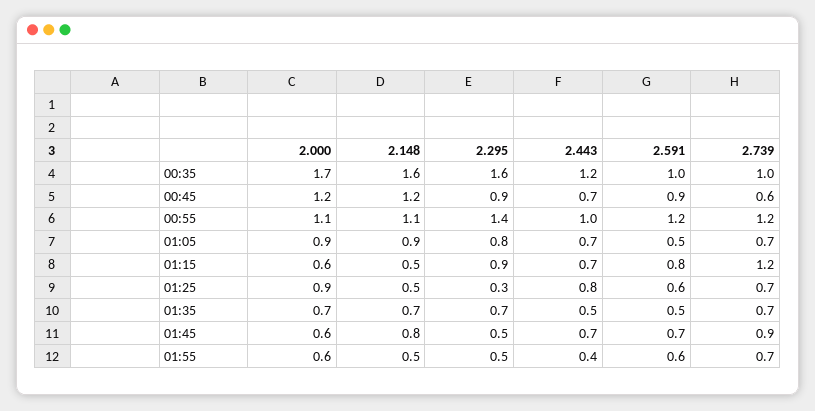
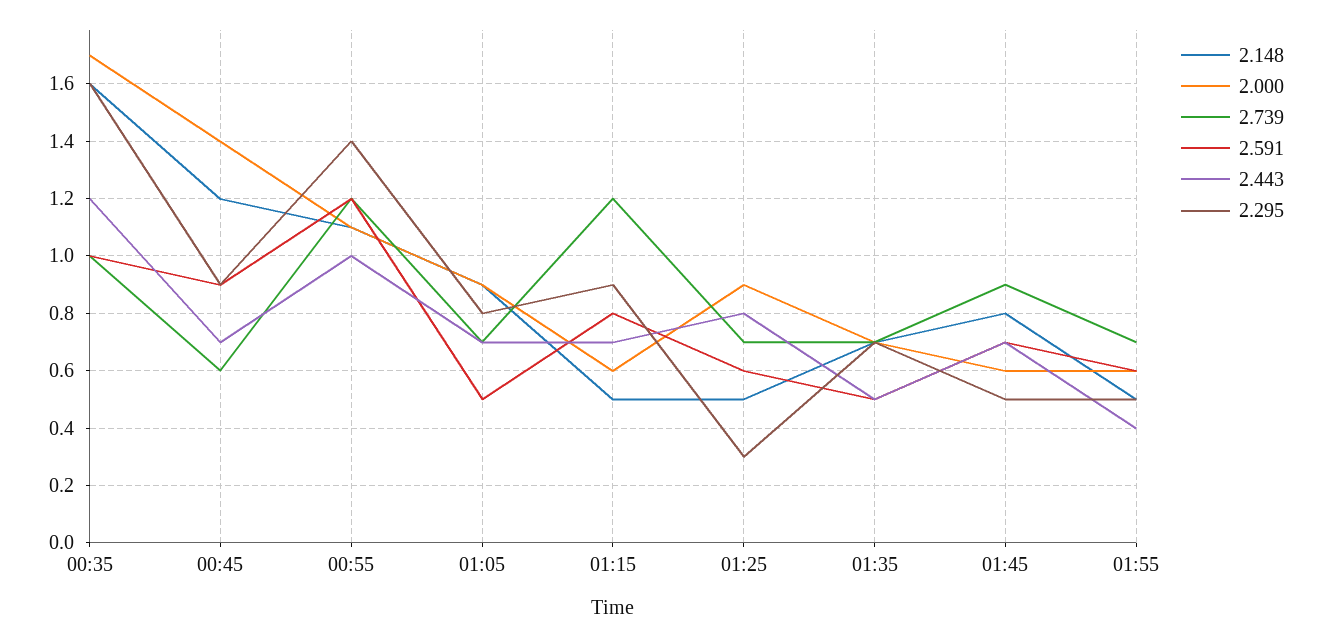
2.000, 00:45: 1.2 -> 1.4

